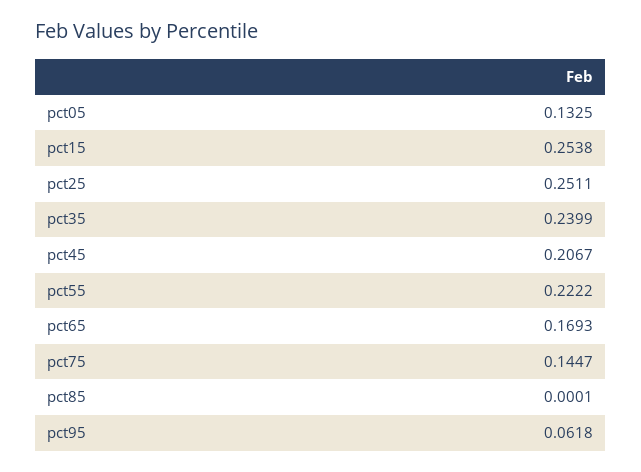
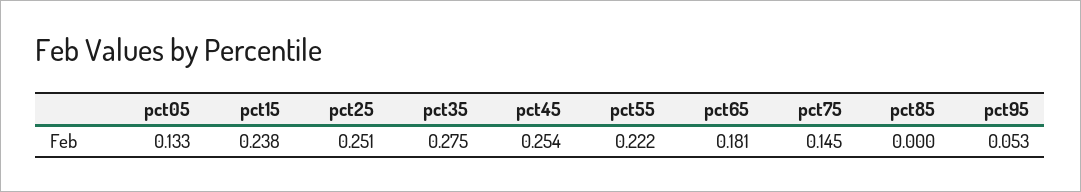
pct15: 0.2538 -> 0.238
pct35: 0.2399 -> 0.275
pct45: 0.2067 -> 0.254
pct65: 0.1693 -> 0.181
pct95: 0.0618 -> 0.053

